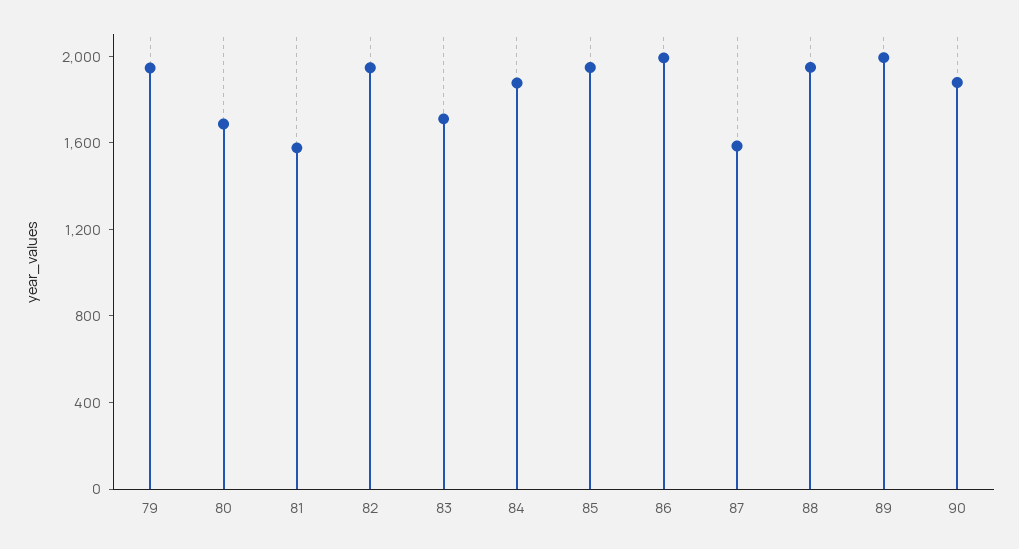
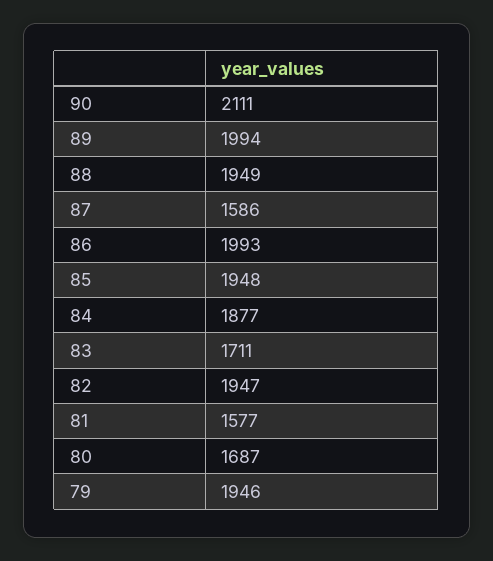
90: 1900 -> 2111

